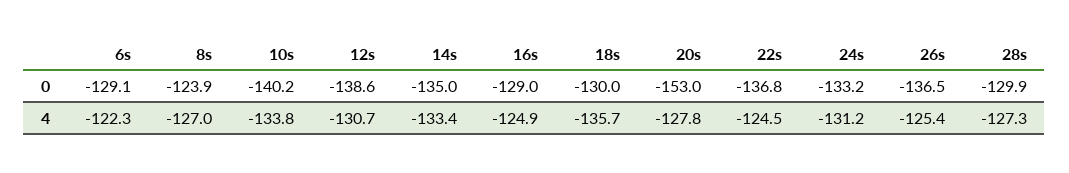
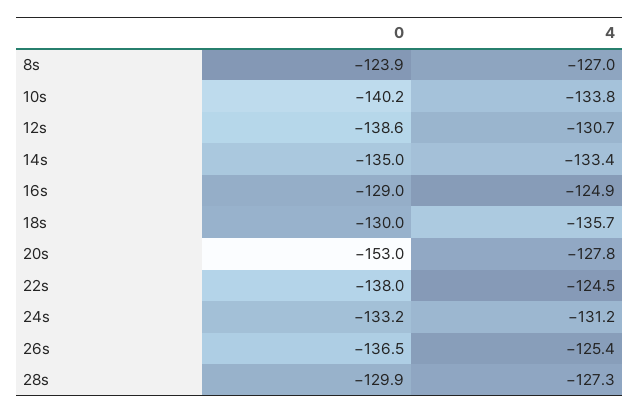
6s, 0: -129.1 -> none
22s, 0: -136.8 -> -138
6s, 4: -122.3 -> none

